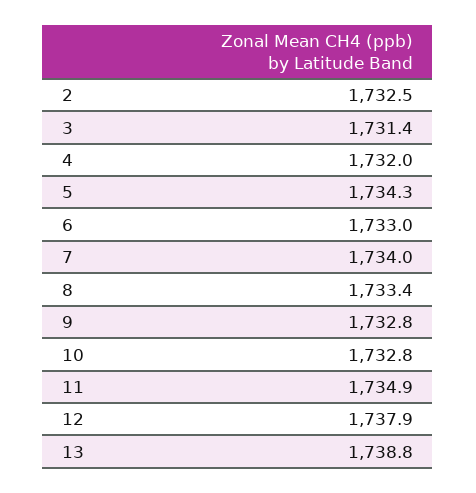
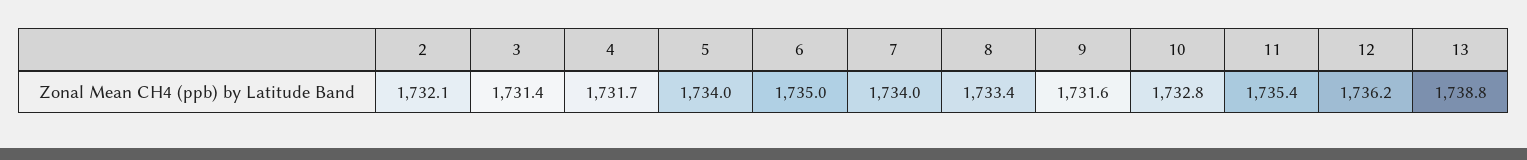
2: 1732.5 -> 1732.1
4: 1732 -> 1731.7
5: 1734.3 -> 1734
6: 1733 -> 1735
9: 1732.8 -> 1731.6
11: 1734.9 -> 1735.4
12: 1737.9 -> 1736.2

